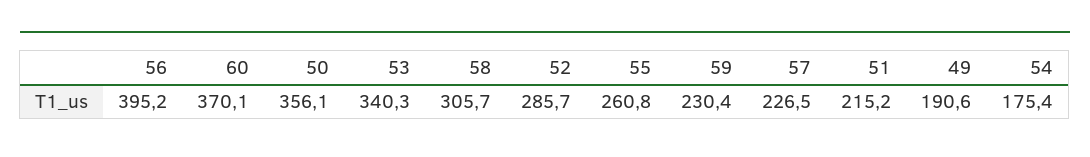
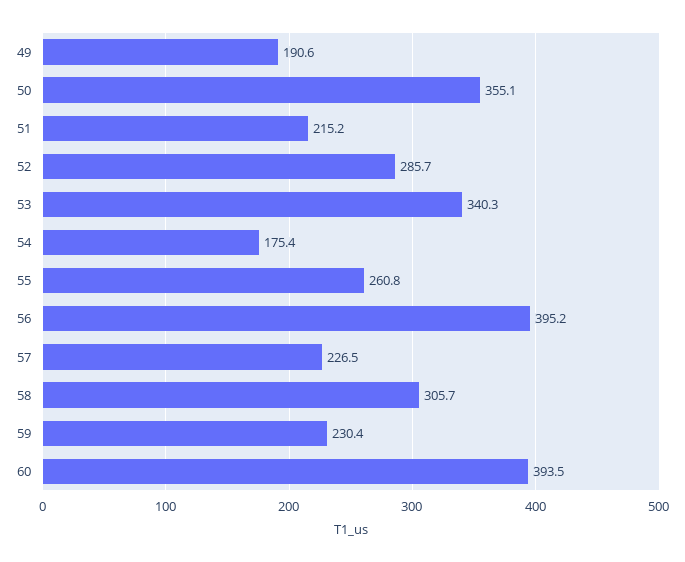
60: 370.1 -> 393.5
50: 356.1 -> 355.1

